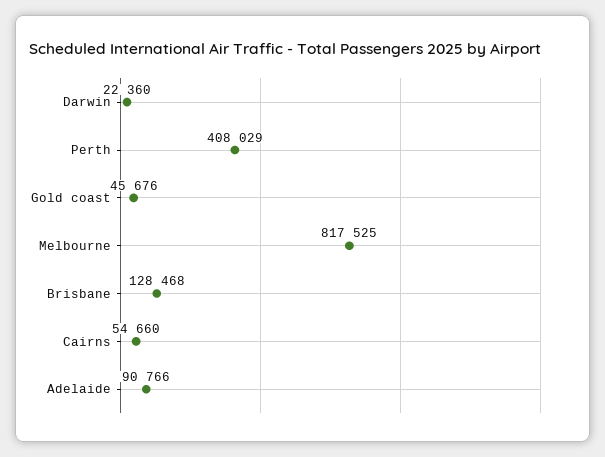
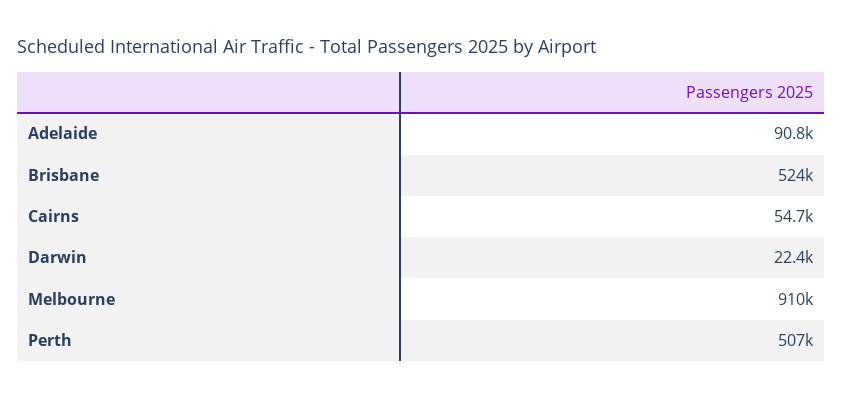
Perth: 408029 -> 507000
Gold coast: 45676 -> none
Melbourne: 817525 -> 910000
Brisbane: 128468 -> 524000

